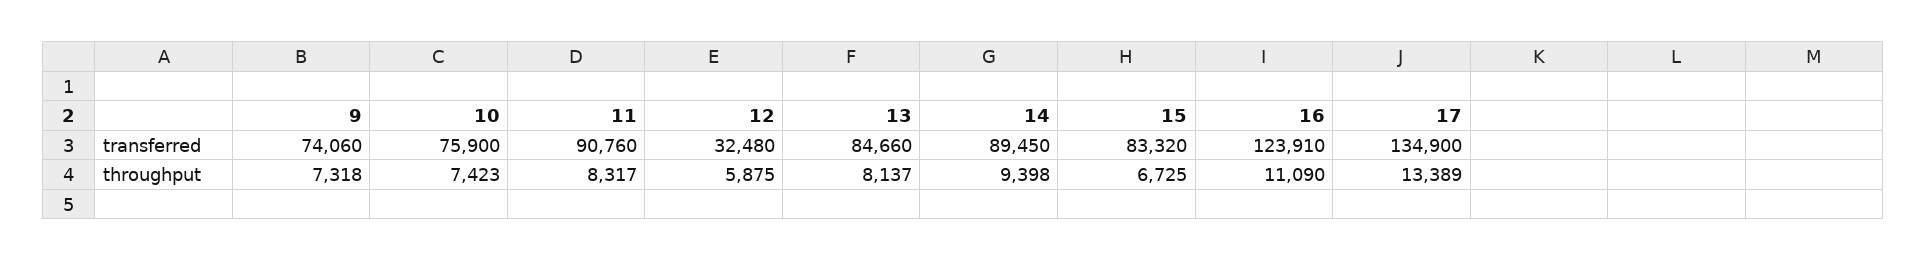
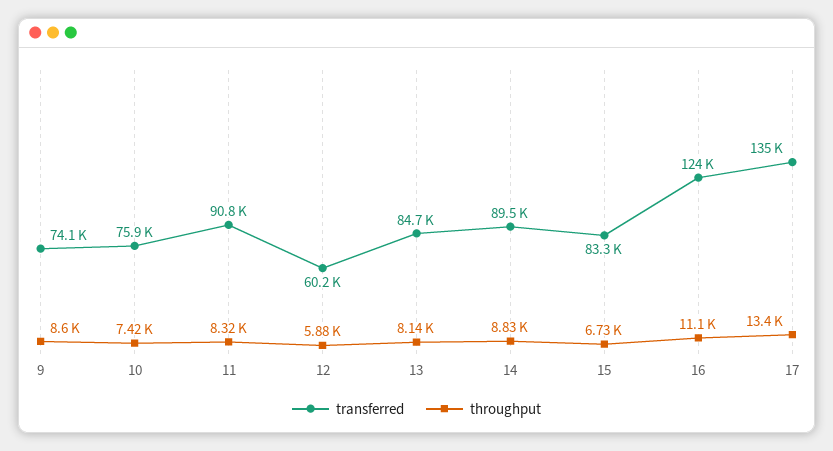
transferred, 12: 32480 -> 60200
throughput, 9: 7318 -> 8600
throughput, 14: 9398 -> 8830

